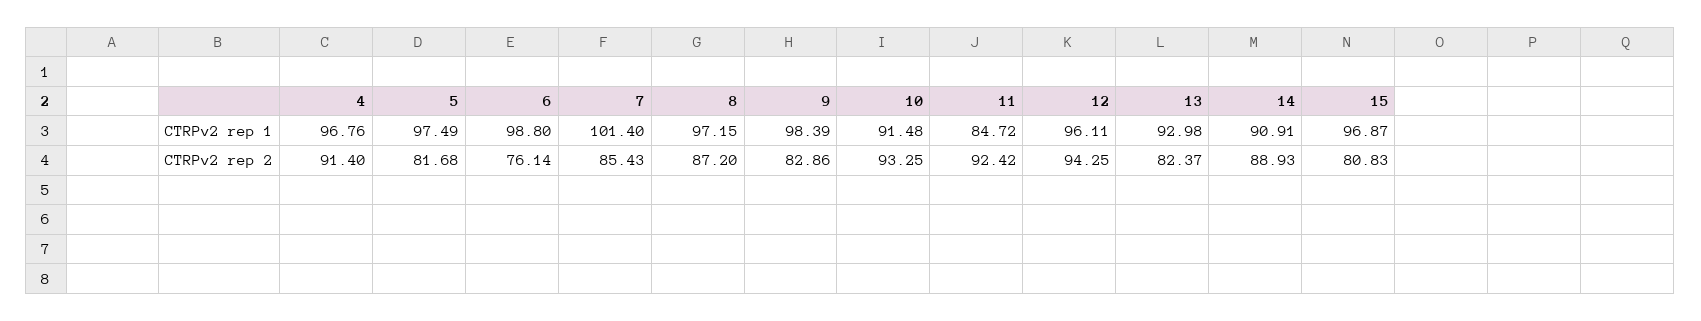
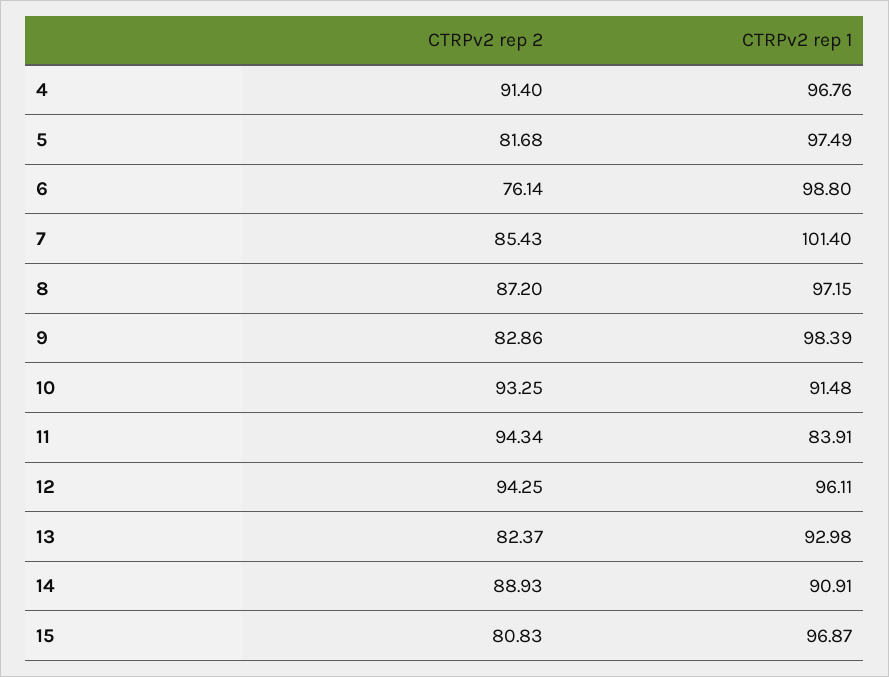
11, CTRPv2 rep 1: 84.72 -> 83.91
11, CTRPv2 rep 2: 92.42 -> 94.34

